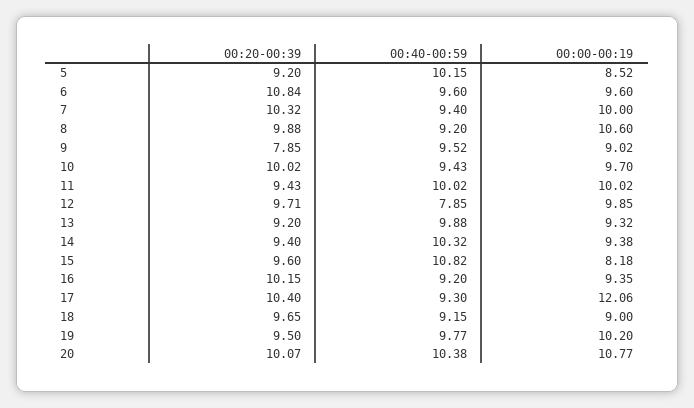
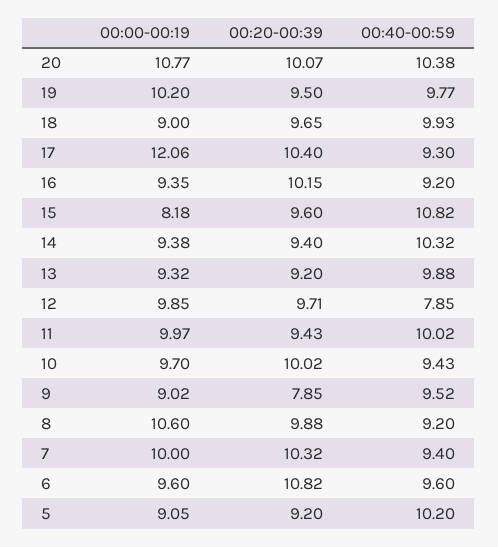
00:40-00:59, 5: 10.15 -> 10.2
00:00-00:19, 5: 8.52 -> 9.05
00:20-00:39, 6: 10.84 -> 10.82
00:00-00:19, 11: 10.02 -> 9.97
00:40-00:59, 18: 9.15 -> 9.93

